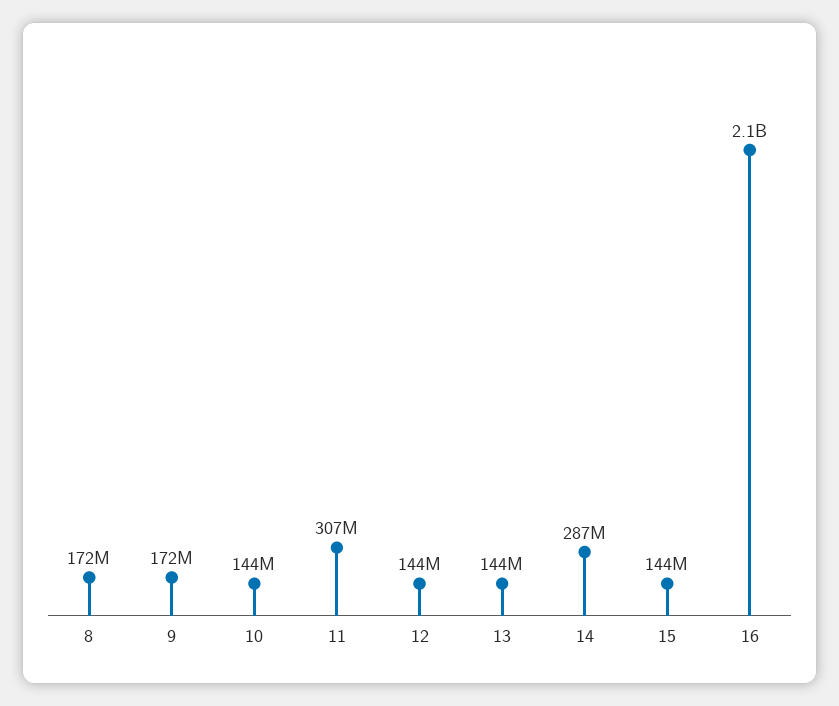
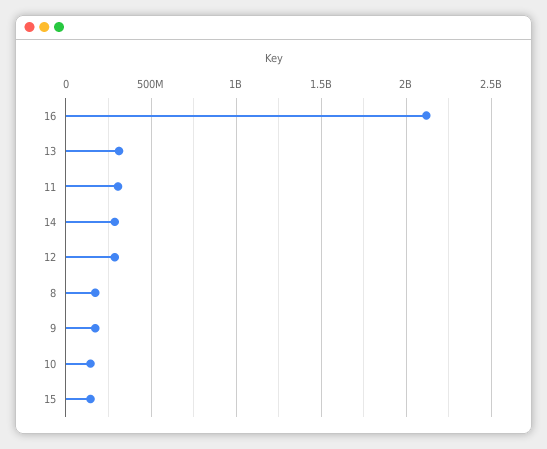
12: 144000000 -> 300000000
13: 144000000 -> 300000000

